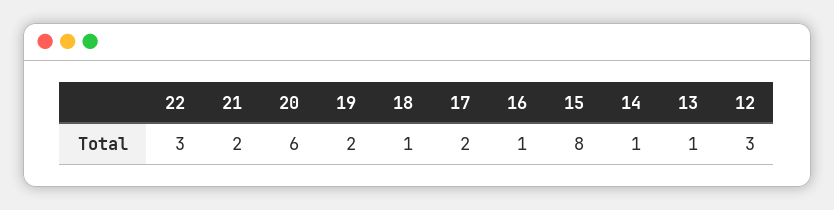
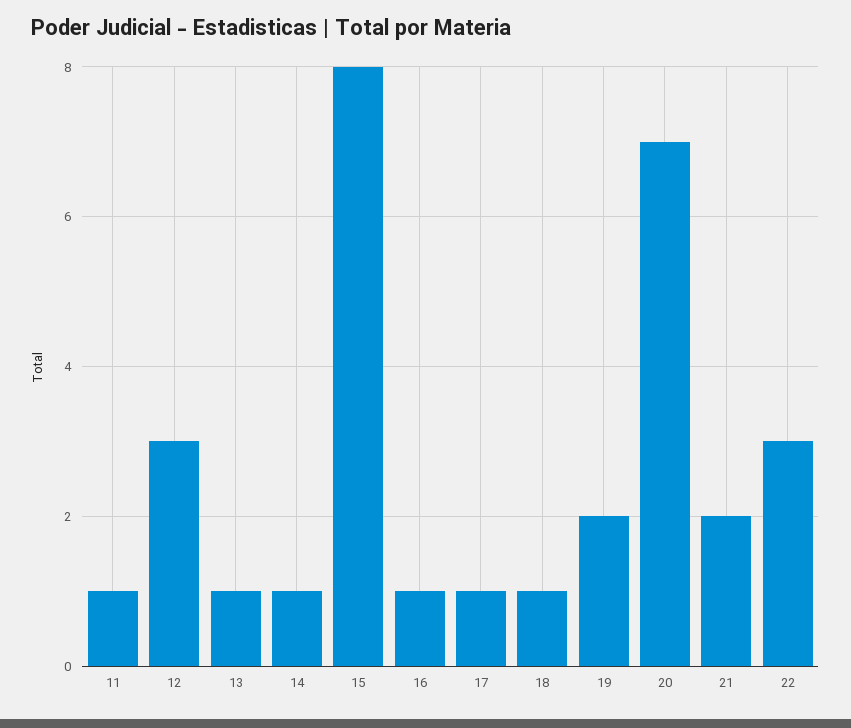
20: 6 -> 7
17: 2 -> 1
11: none -> 1

